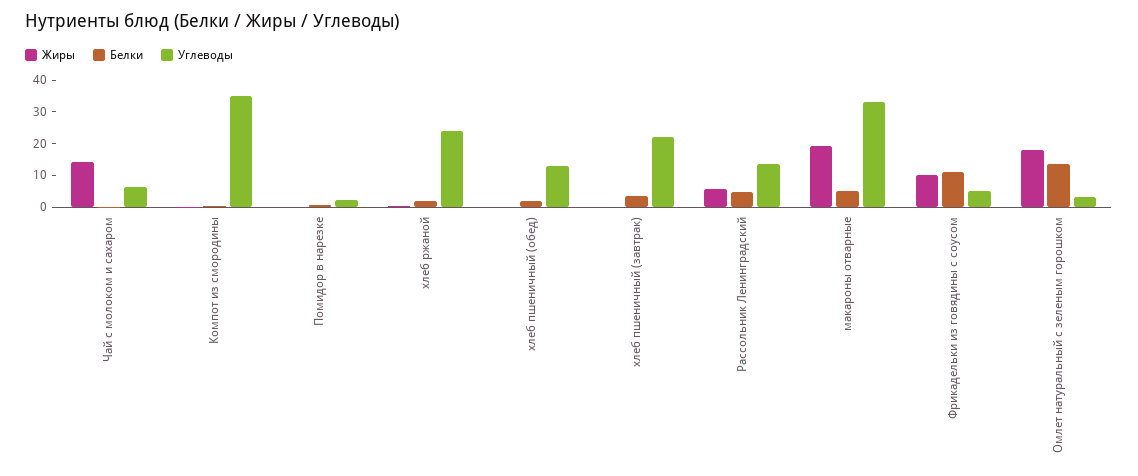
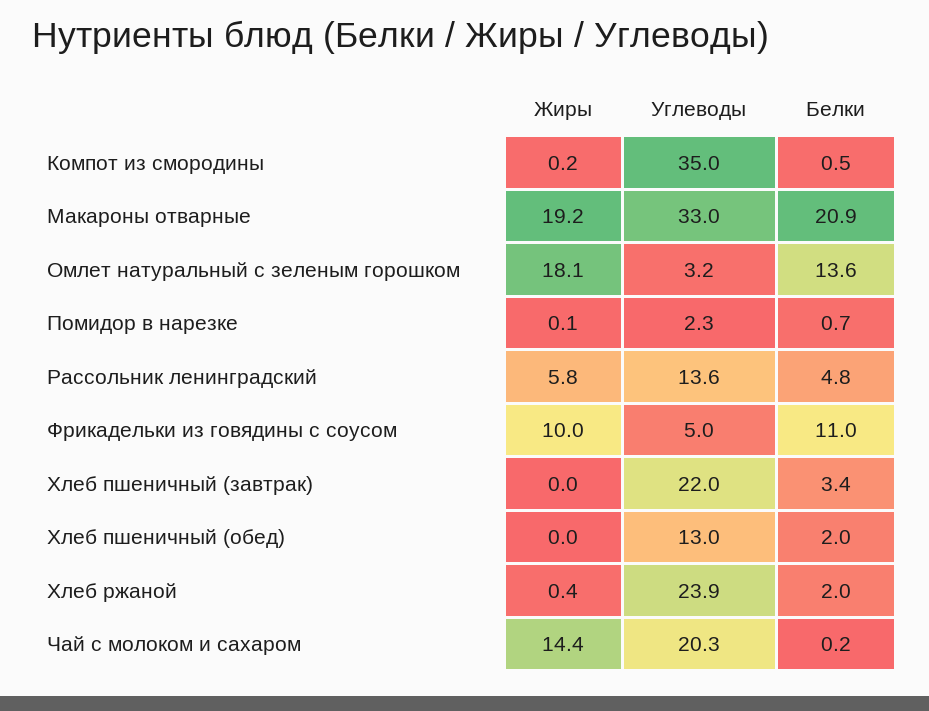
Углеводы, Чай с молоком и сахаром: 5 -> 20.3
Белки, макароны отварные: 5 -> 20.9

